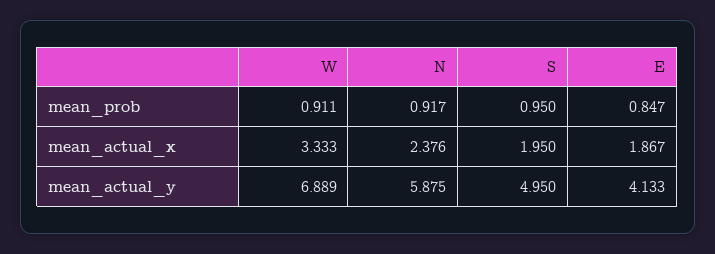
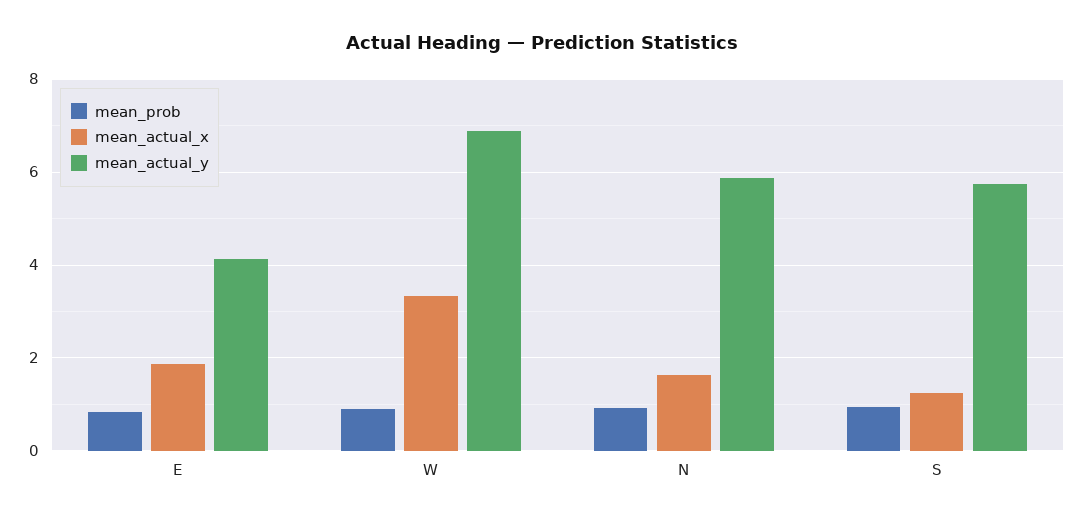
mean_actual_x, N: 2.376 -> 1.6
mean_actual_x, S: 1.95 -> 1.2
mean_actual_y, S: 4.95 -> 5.8

